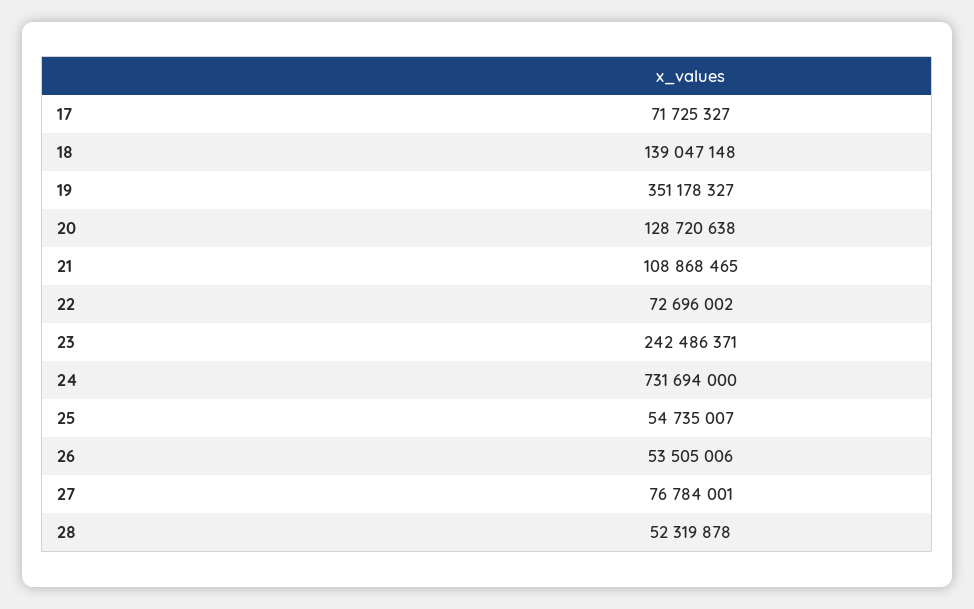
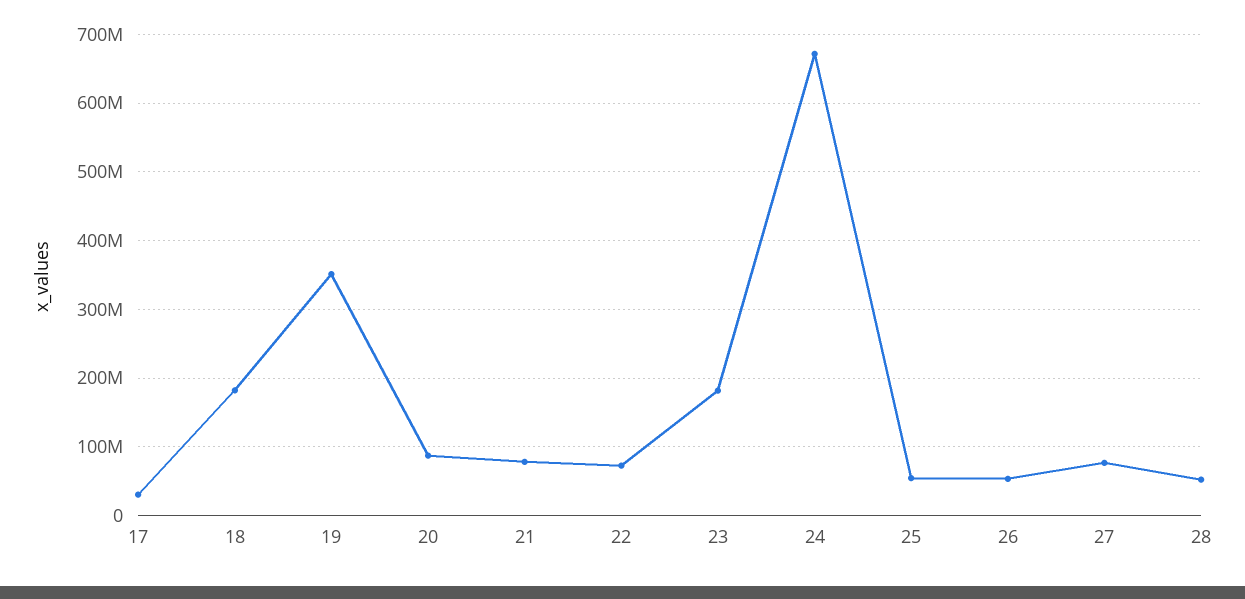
17: 71725327 -> 30000000
18: 139047148 -> 180000000
20: 128720638 -> 90000000
21: 108868465 -> 80000000
23: 242486371 -> 180000000
24: 731694000 -> 670000000

